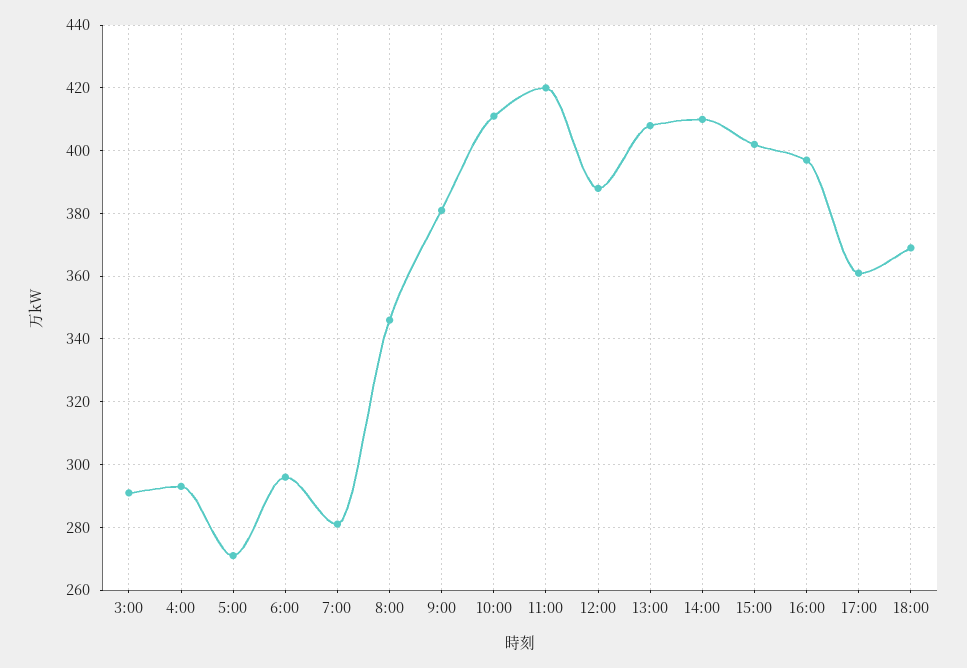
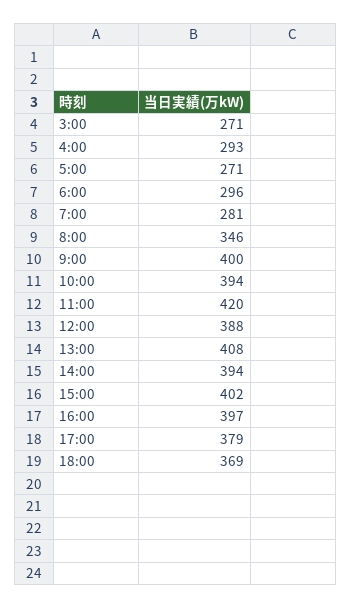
3:00: 290 -> 271
9:00: 380 -> 400
10:00: 410 -> 394
14:00: 410 -> 394
17:00: 360 -> 379

